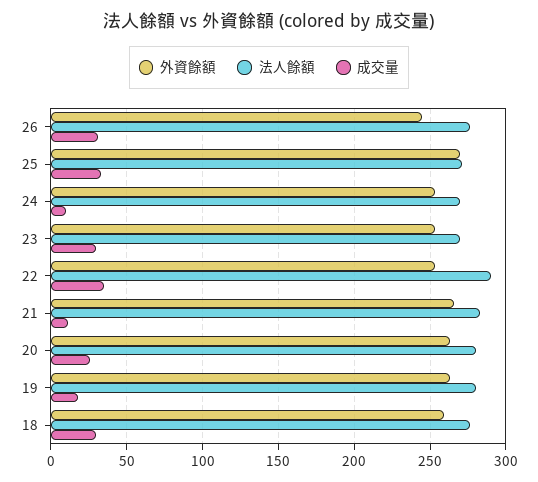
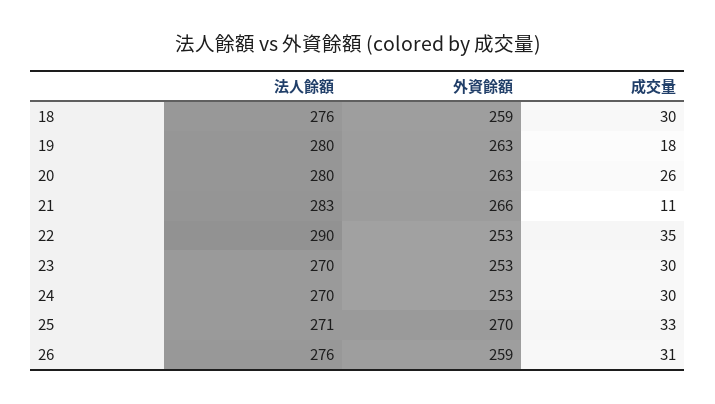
外資餘額, 26: 245 -> 259
成交量, 24: 10 -> 30

